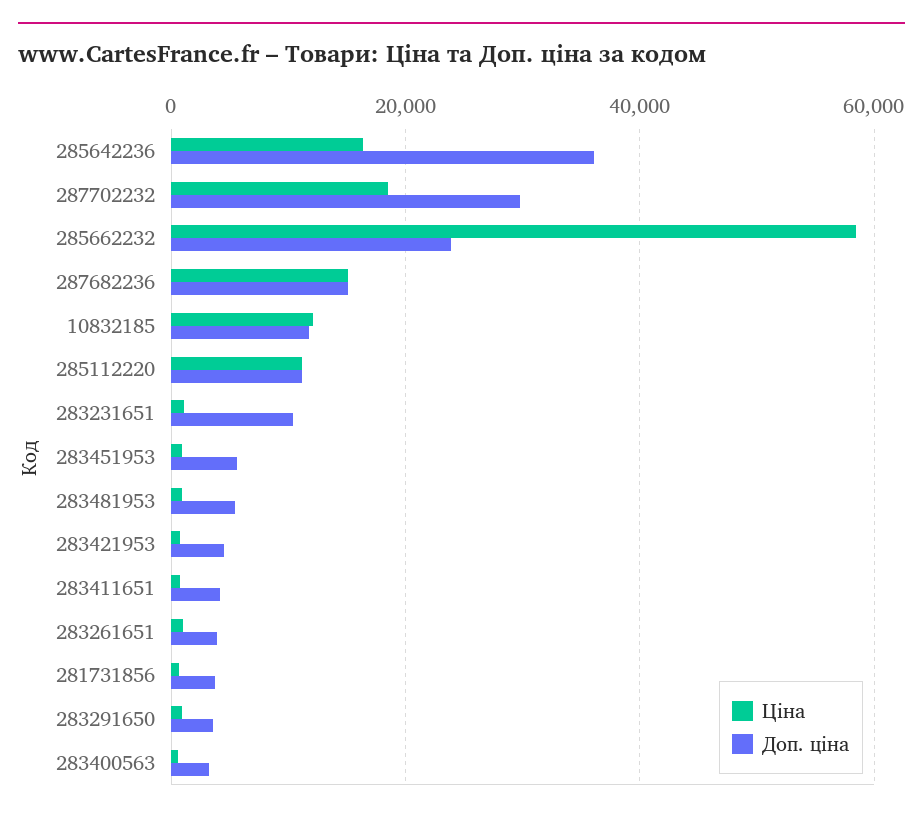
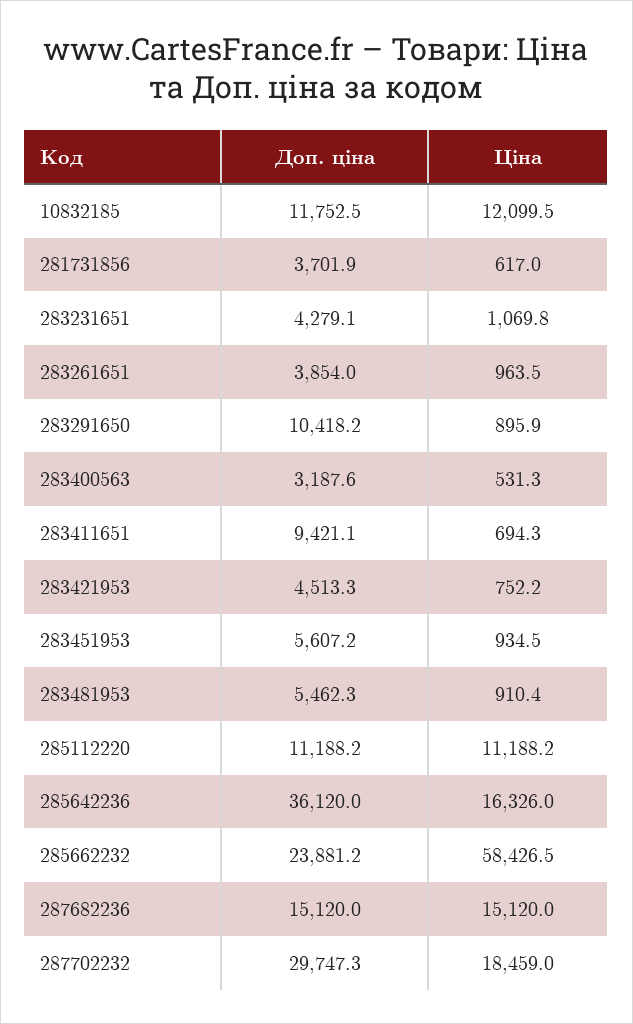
Доп. ціна, 283231651: 10000 -> 4279.1
Доп. ціна, 283411651: 4000 -> 9421.1
Доп. ціна, 283291650: 4000 -> 10418.2

